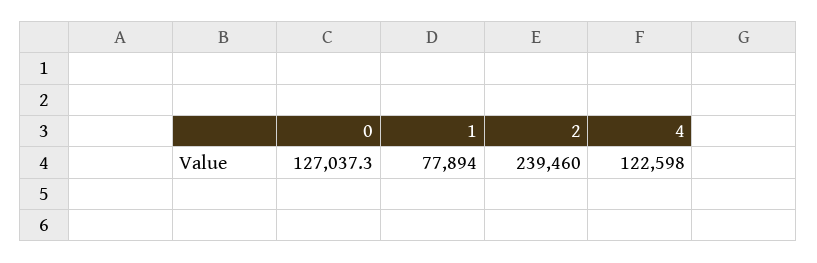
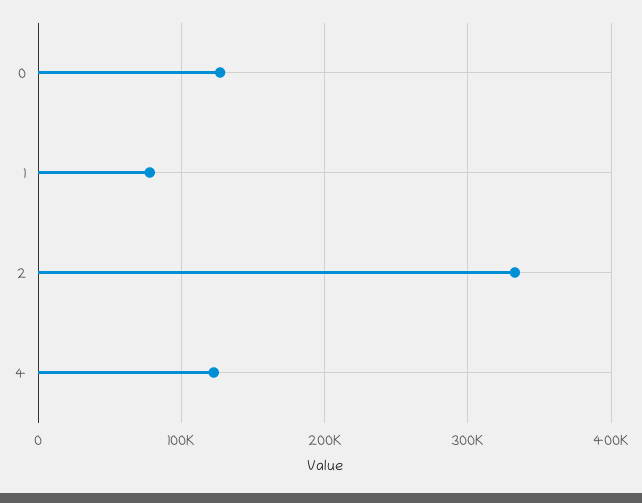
2: 239460 -> 330000

